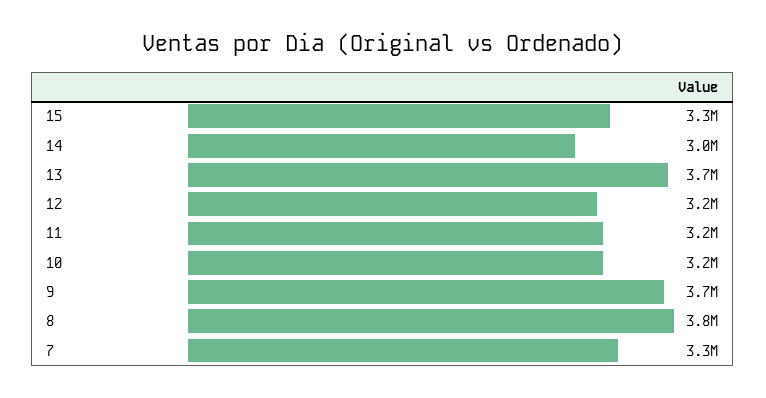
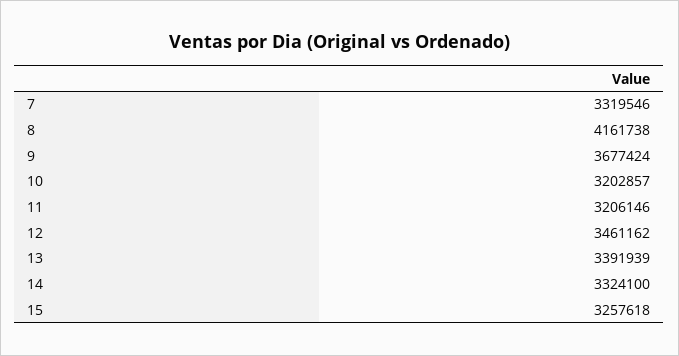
14: 3000000 -> 3324100
13: 3700000 -> 3391939
12: 3200000 -> 3461162
8: 3800000 -> 4161738

